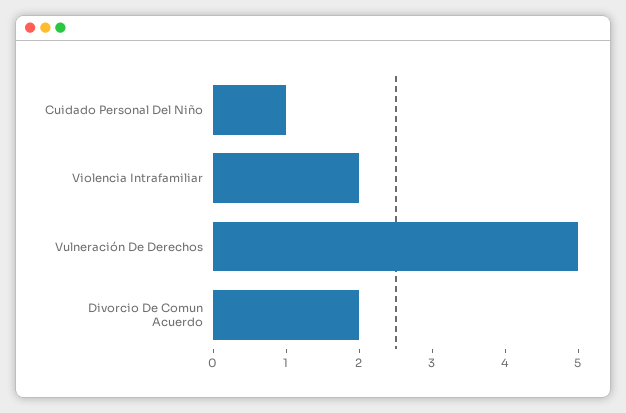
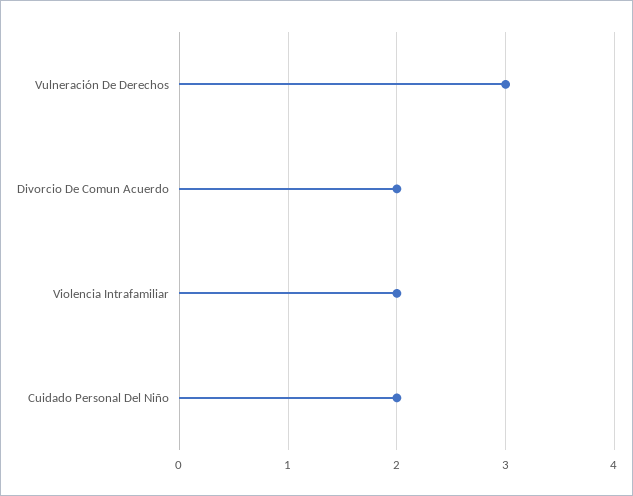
Cuidado Personal Del Niño: 1 -> 2
Vulneración De Derechos: 5 -> 3

